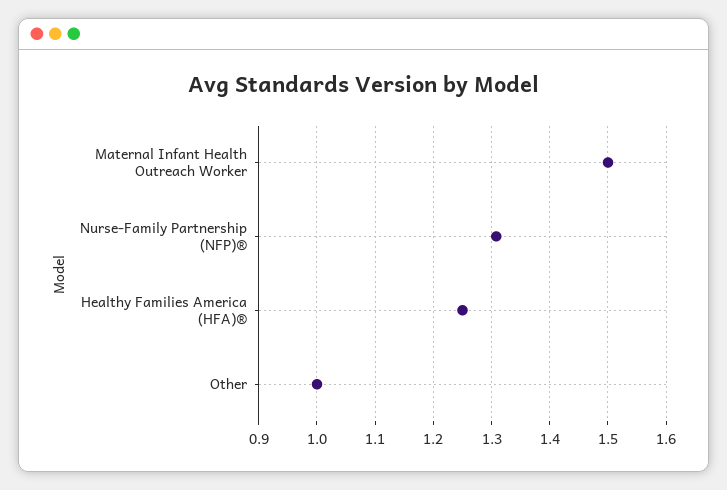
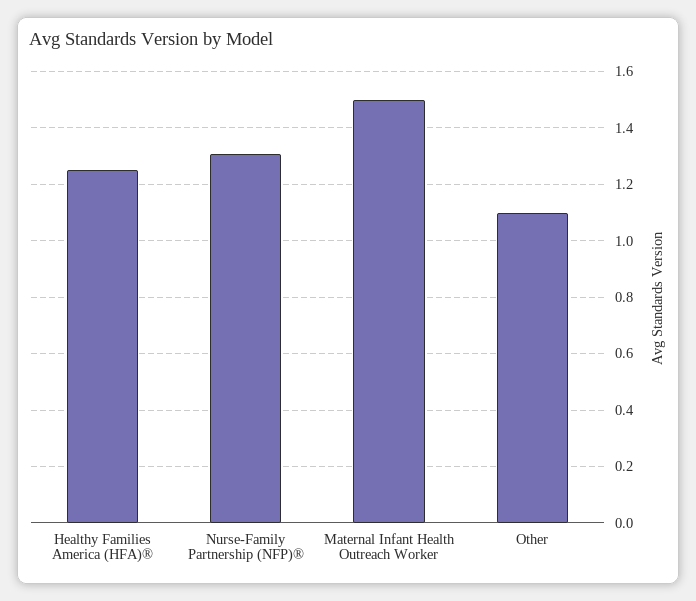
Other: 1 -> 1.1

